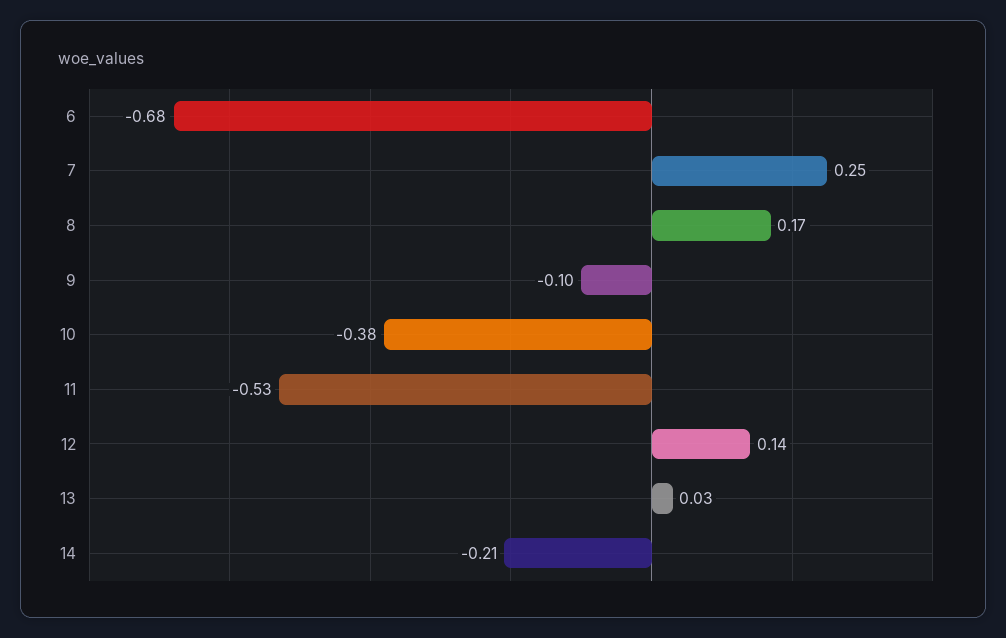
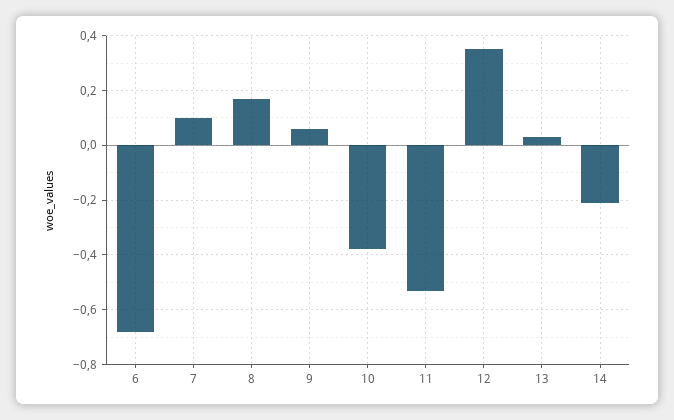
7: 0.25 -> 0.1
9: -0.1 -> 0.05
12: 0.14 -> 0.35

